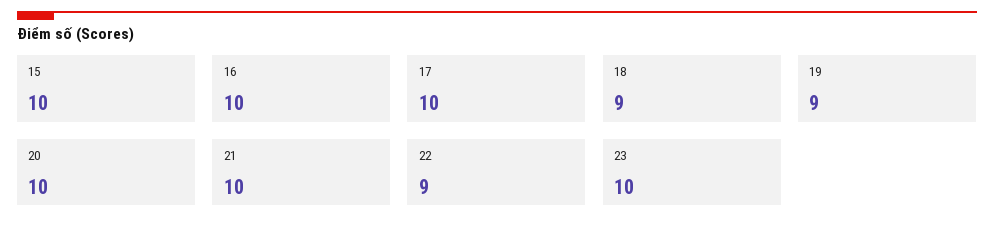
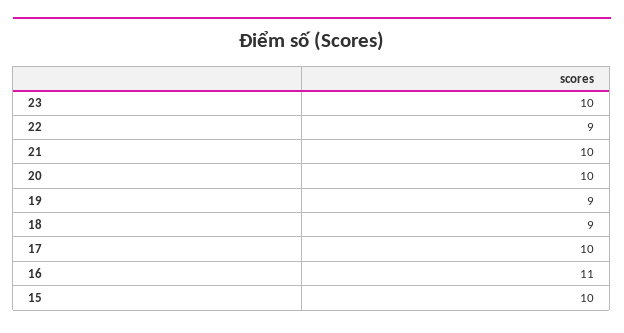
16: 10 -> 11

